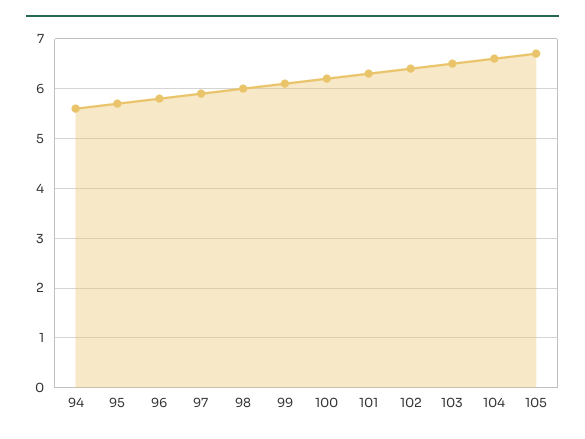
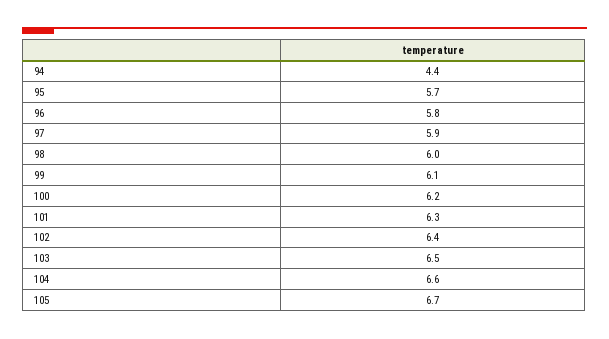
94: 5.5 -> 4.4

